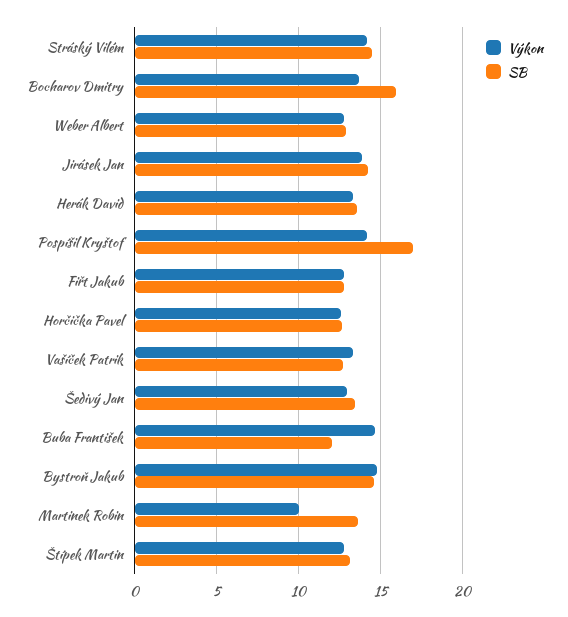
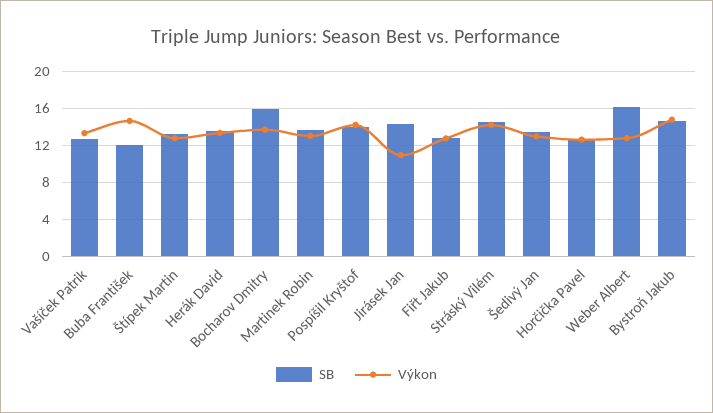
SB, Weber Albert: 13 -> 16
Výkon, Jirásek Jan: 14 -> 11
SB, Pospíšil Kryštof: 17 -> 14
Výkon, Martinek Robin: 10 -> 13

